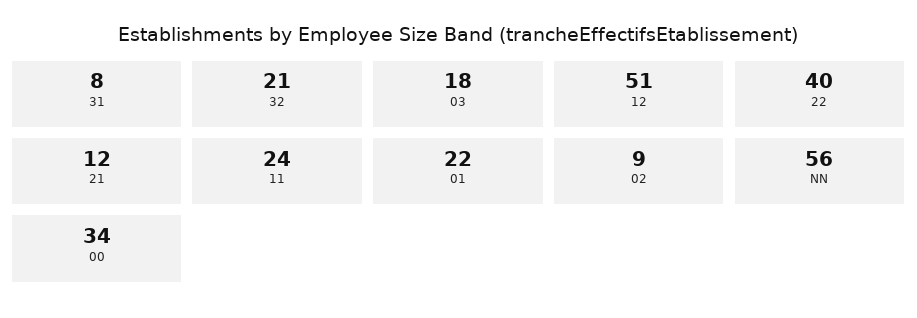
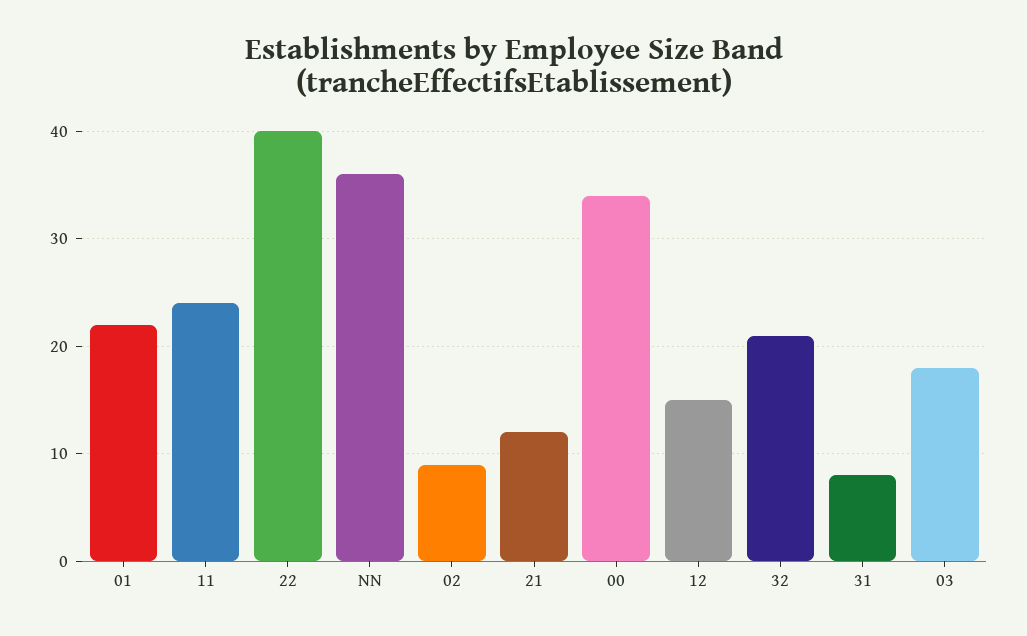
12: 51 -> 15
NN: 56 -> 36

